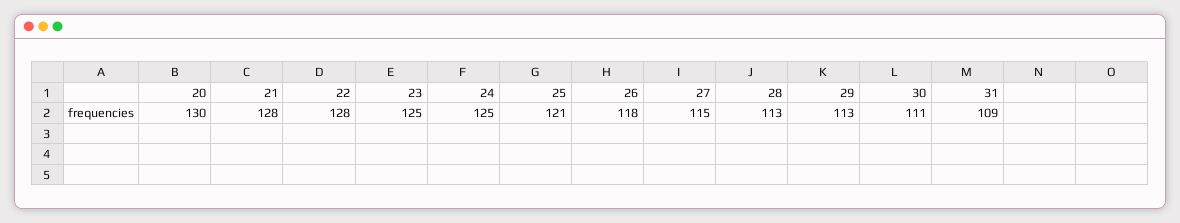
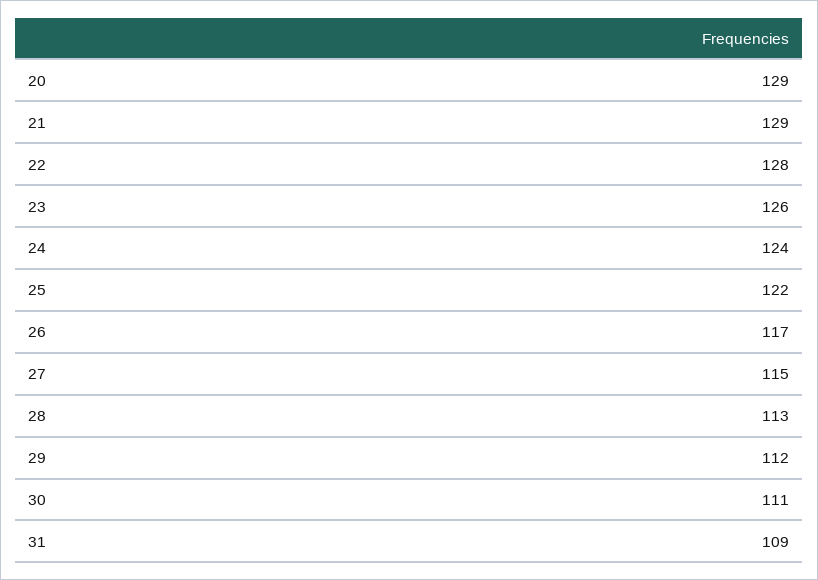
20: 130 -> 129
21: 128 -> 129
23: 125 -> 126
24: 125 -> 124
25: 121 -> 122
26: 118 -> 117
29: 113 -> 112

